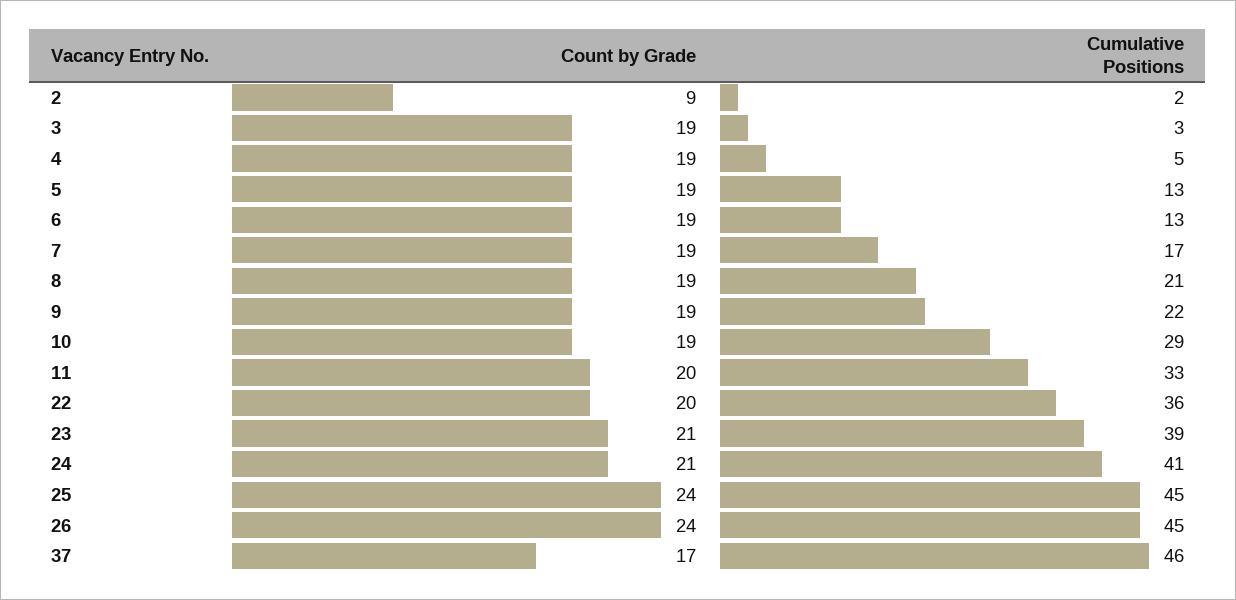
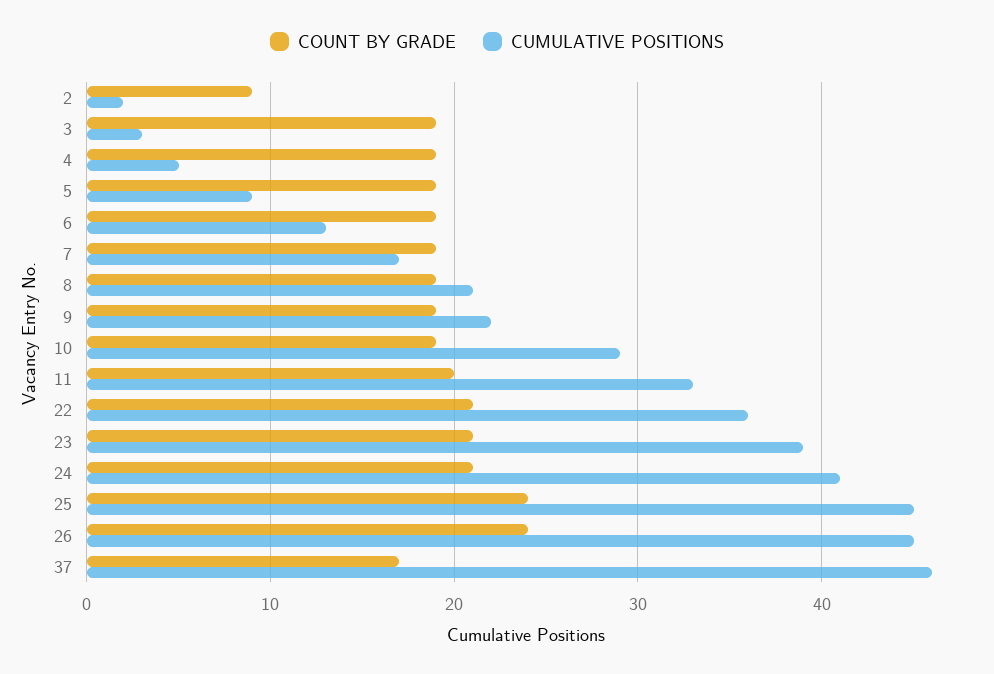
Cumulative Positions, 5: 13 -> 9
Count by Grade, 22: 20 -> 21

